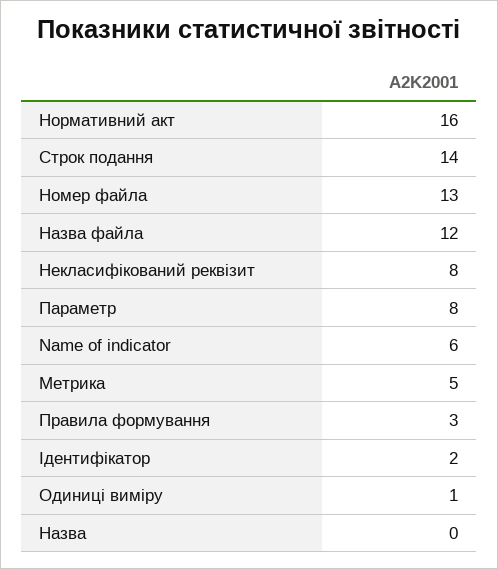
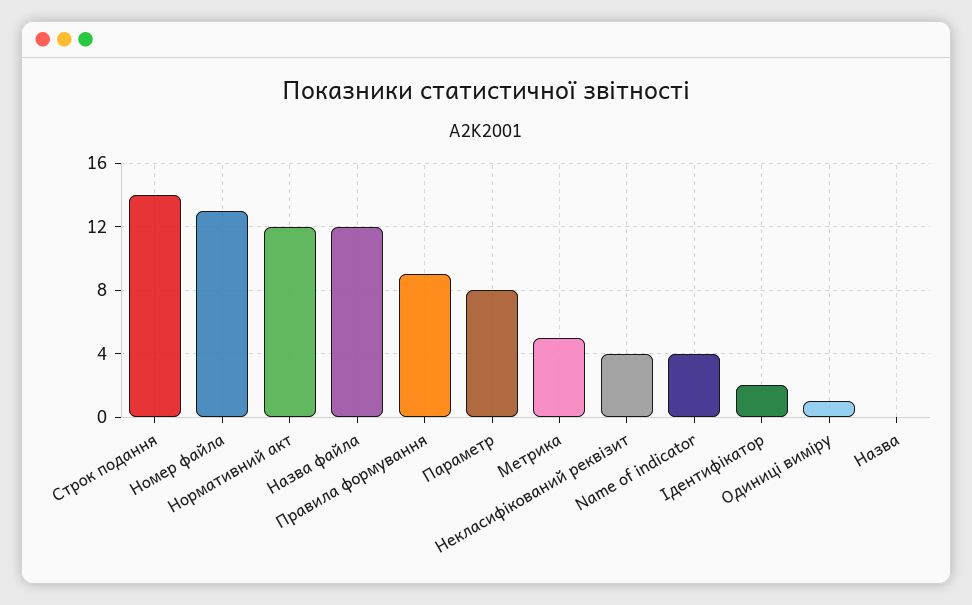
Нормативний акт: 16 -> 12
Некласифікований реквізит: 8 -> 4
Name of indicator: 6 -> 4
Правила формування: 3 -> 9

